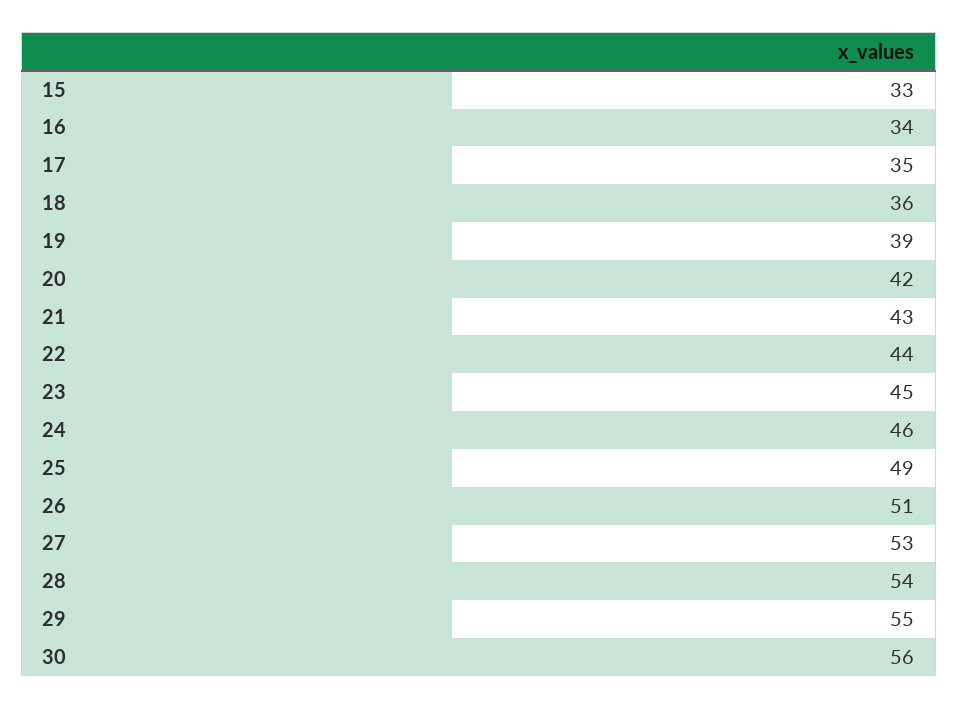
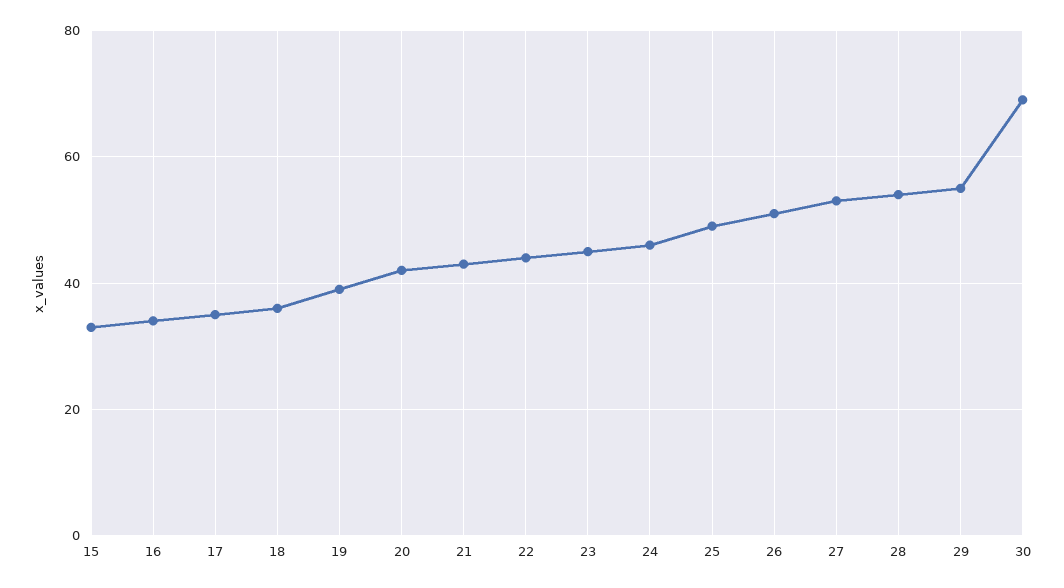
30: 56 -> 70

